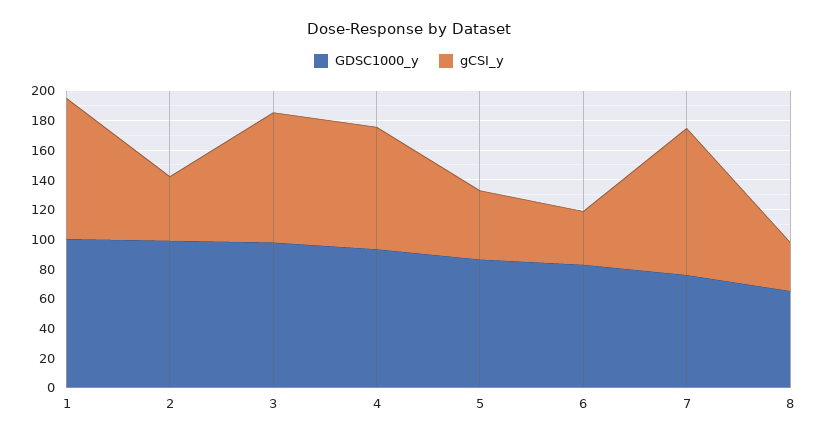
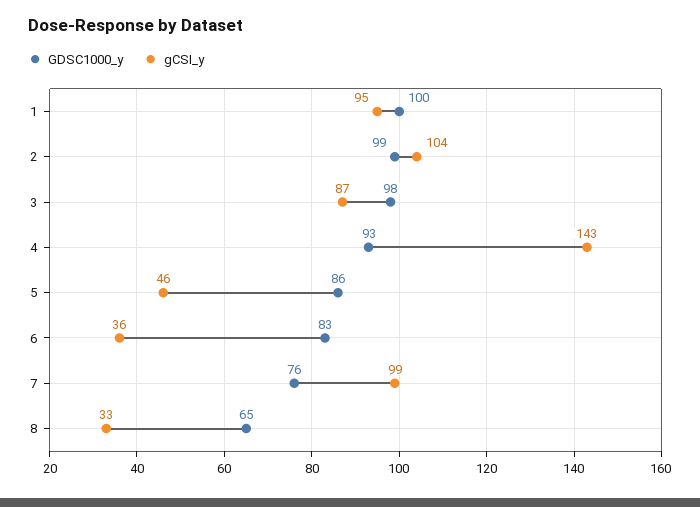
gCSI_y, 2: 40 -> 104
gCSI_y, 4: 80 -> 143

